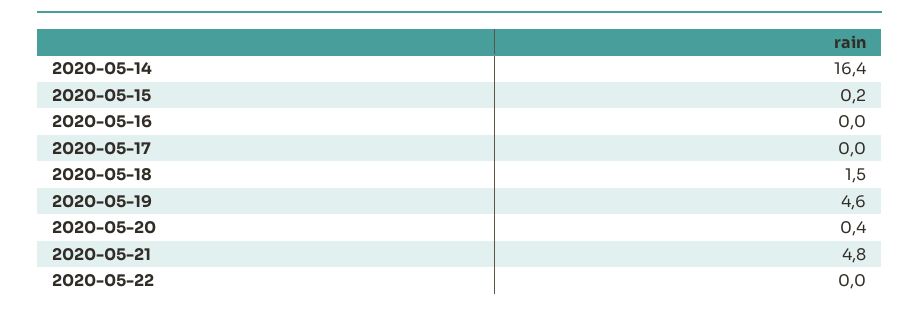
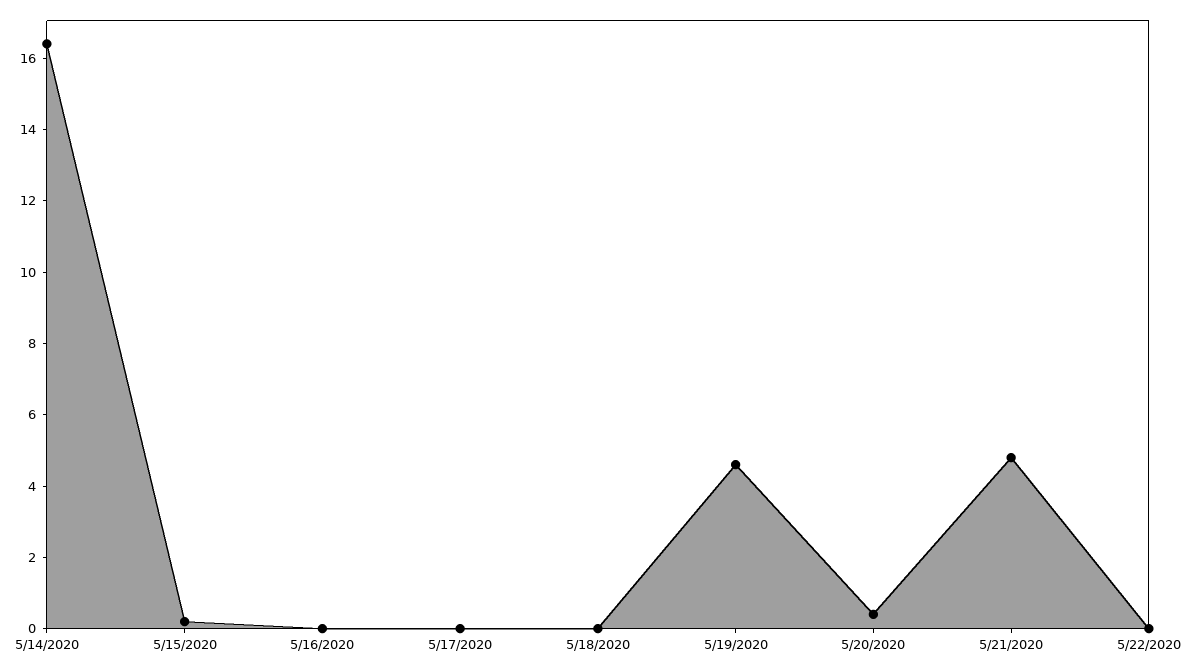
2020-05-18: 1.5 -> 0

